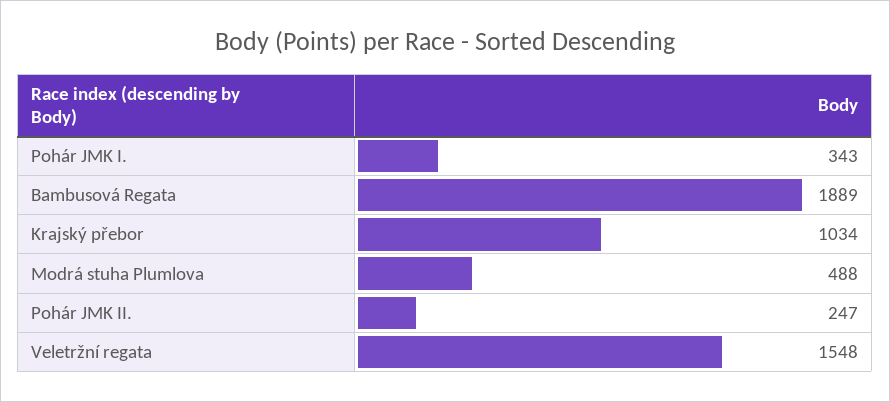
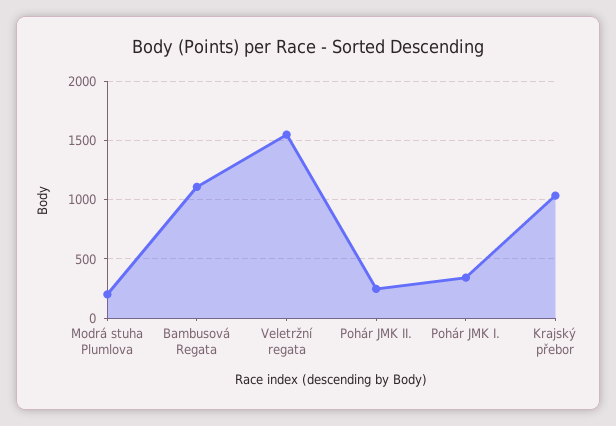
Bambusová Regata: 1889 -> 1100
Modrá stuha Plumlova: 488 -> 200

